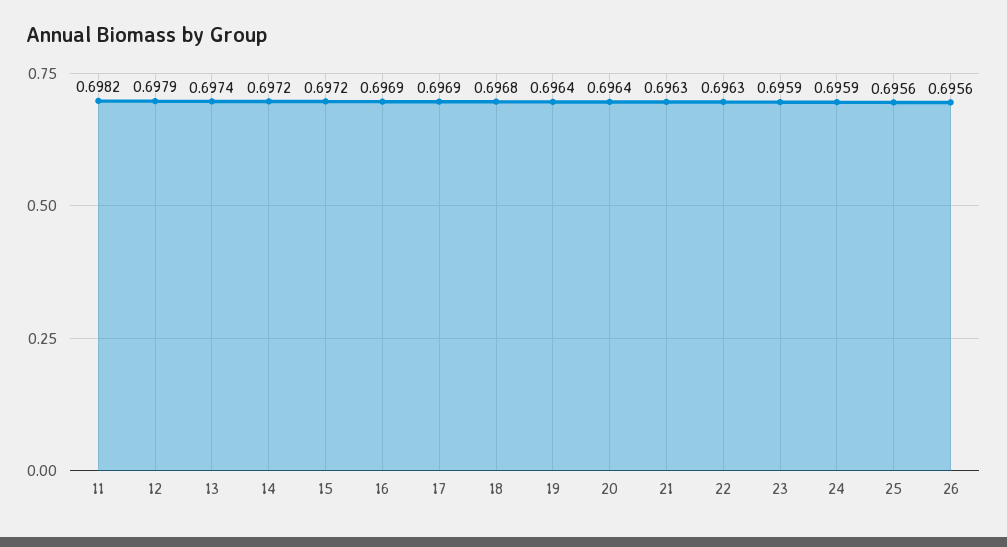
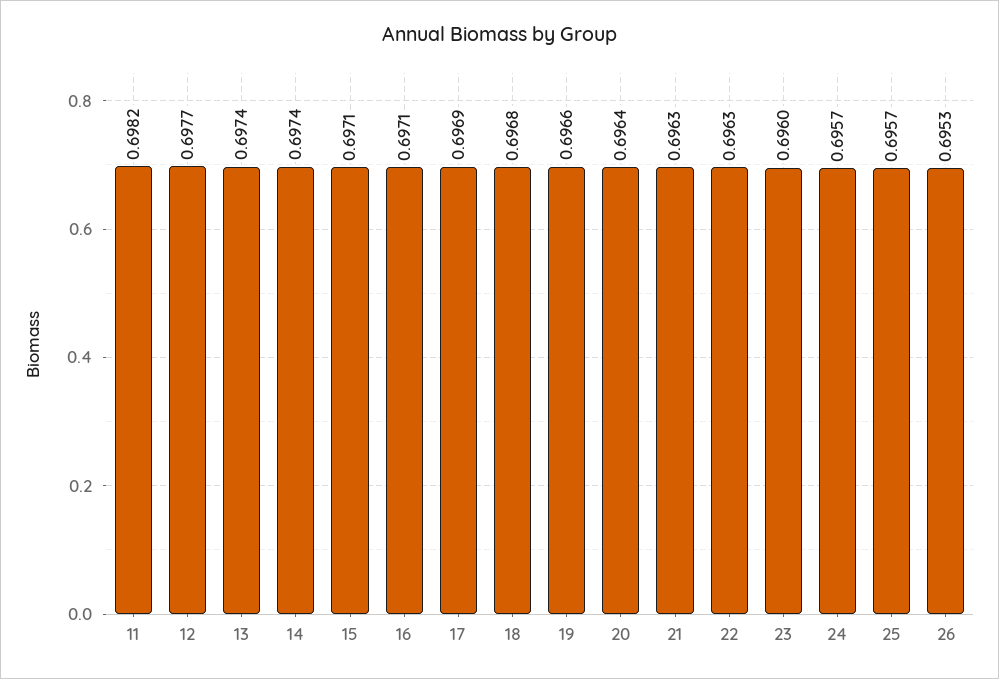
12: 0.6979 -> 0.6977
14: 0.6972 -> 0.6974
15: 0.6972 -> 0.6971
16: 0.6969 -> 0.6971
19: 0.6964 -> 0.6966
23: 0.6959 -> 0.696
24: 0.6959 -> 0.6957
25: 0.6956 -> 0.6957
26: 0.6956 -> 0.6953

